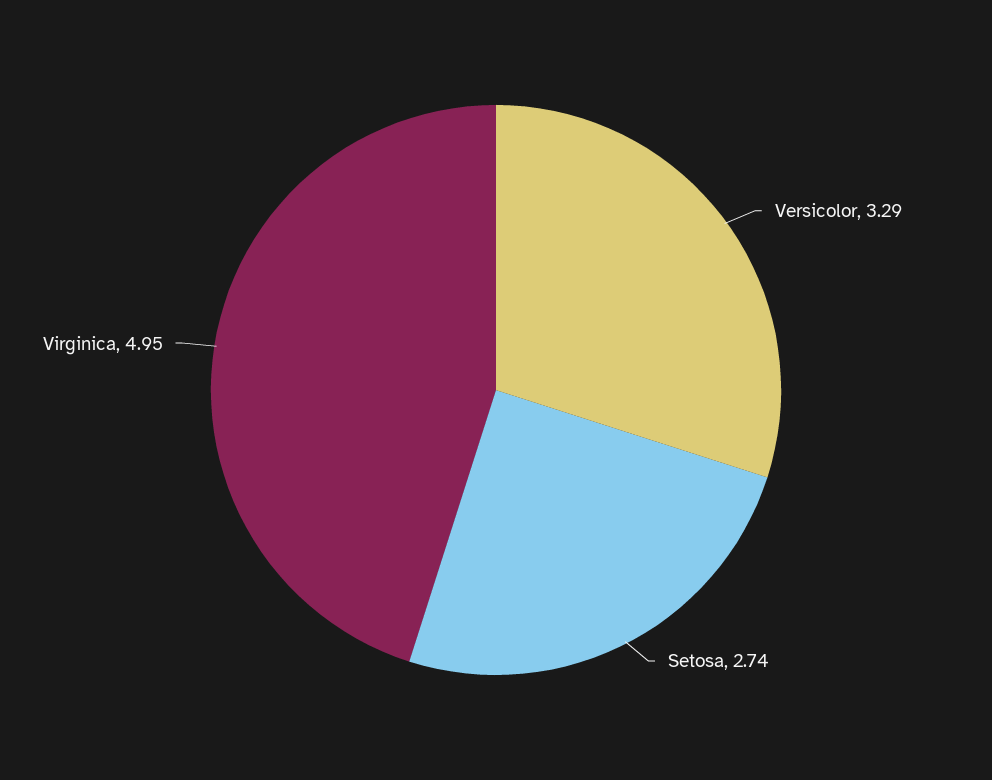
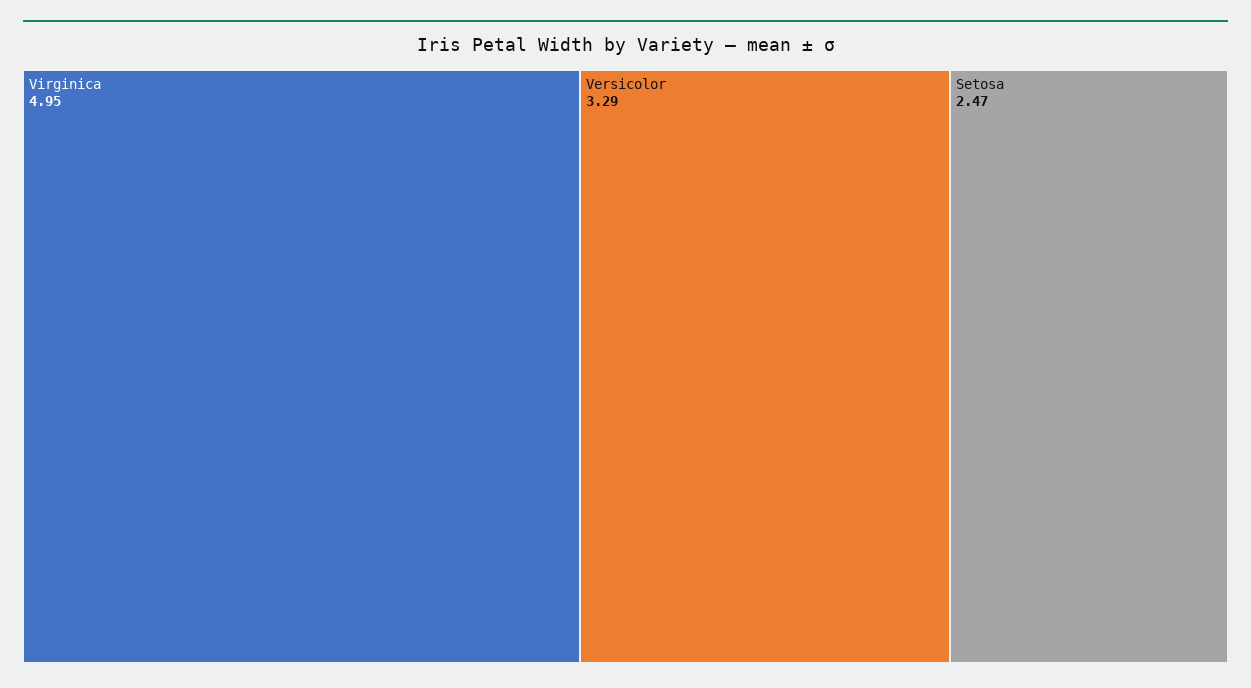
Setosa: 2.74 -> 2.47

